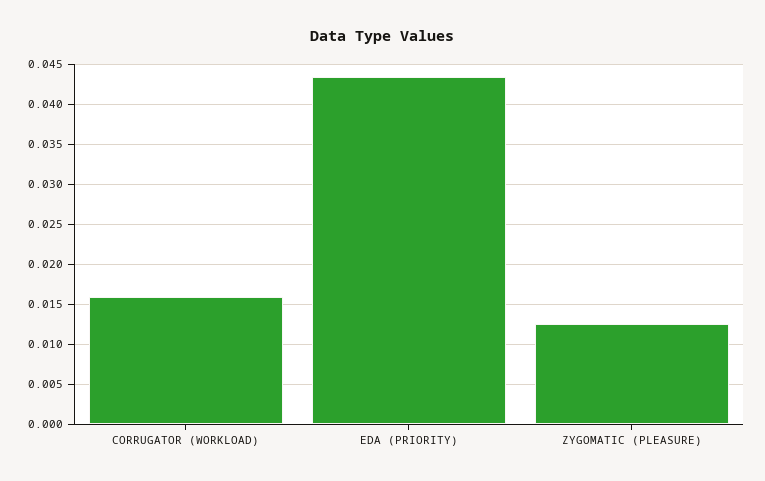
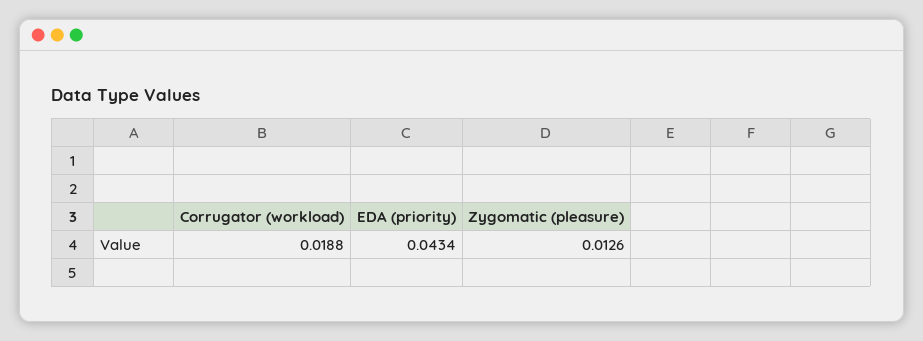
CORRUGATOR (WORKLOAD): 0.016 -> 0.0188

